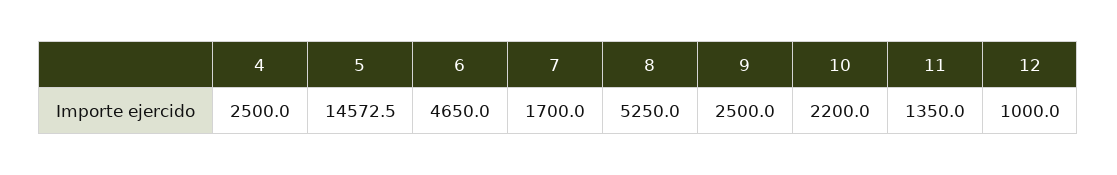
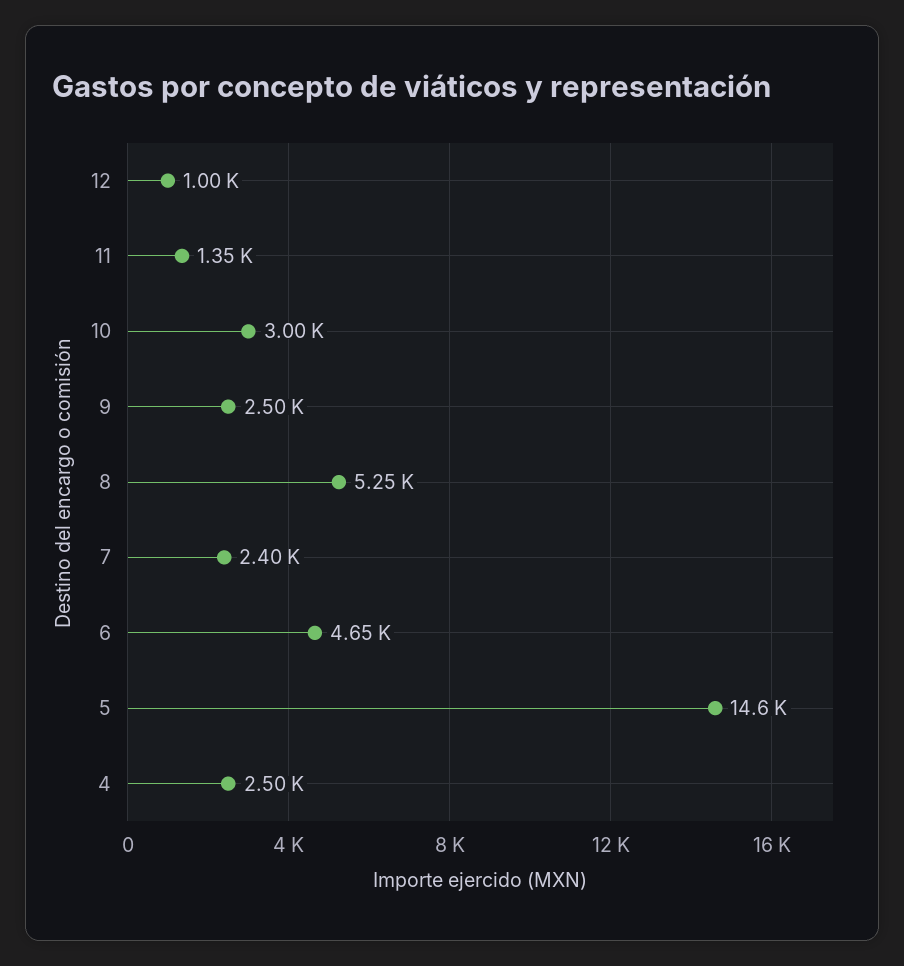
7: 1700 -> 2400
10: 2200 -> 3000

